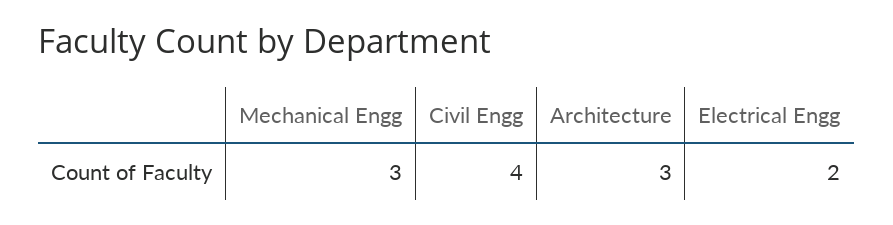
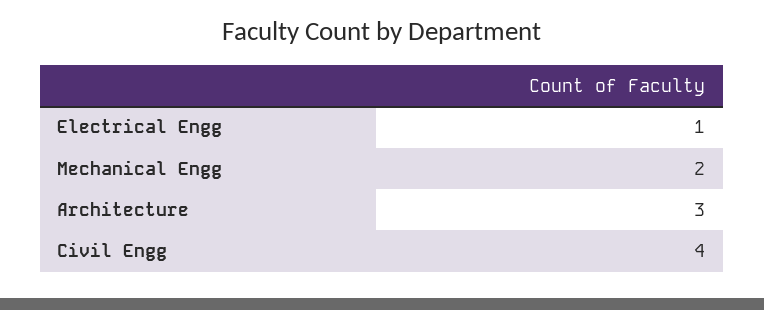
Mechanical Engg: 3 -> 2
Electrical Engg: 2 -> 1

